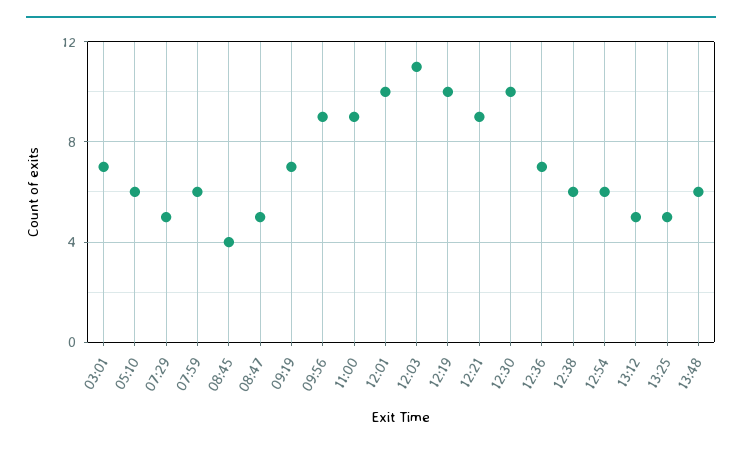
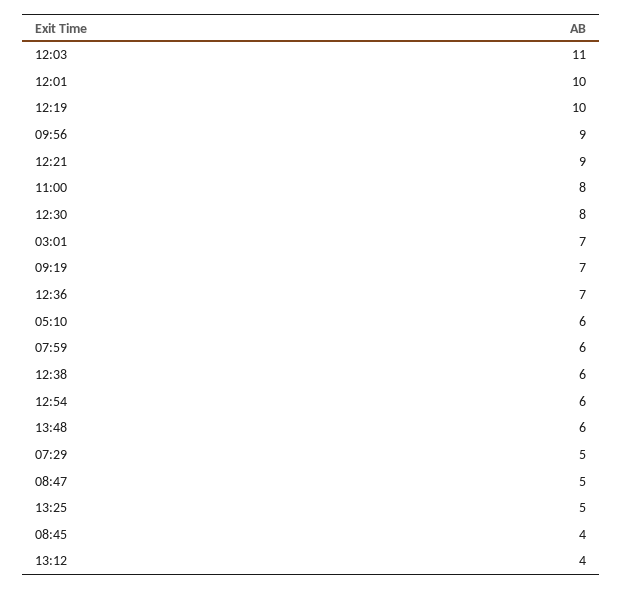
11:00: 9 -> 8
12:30: 10 -> 8
13:12: 5 -> 4

